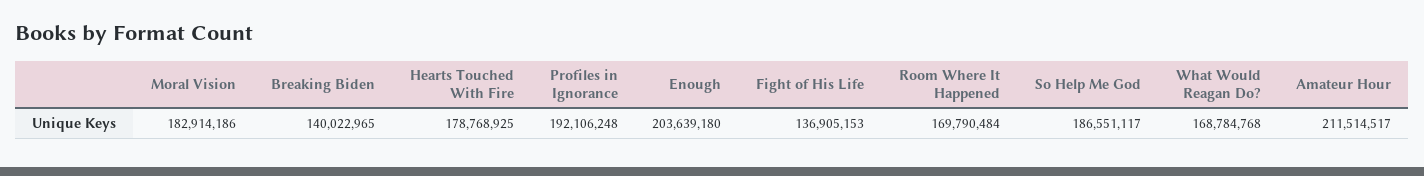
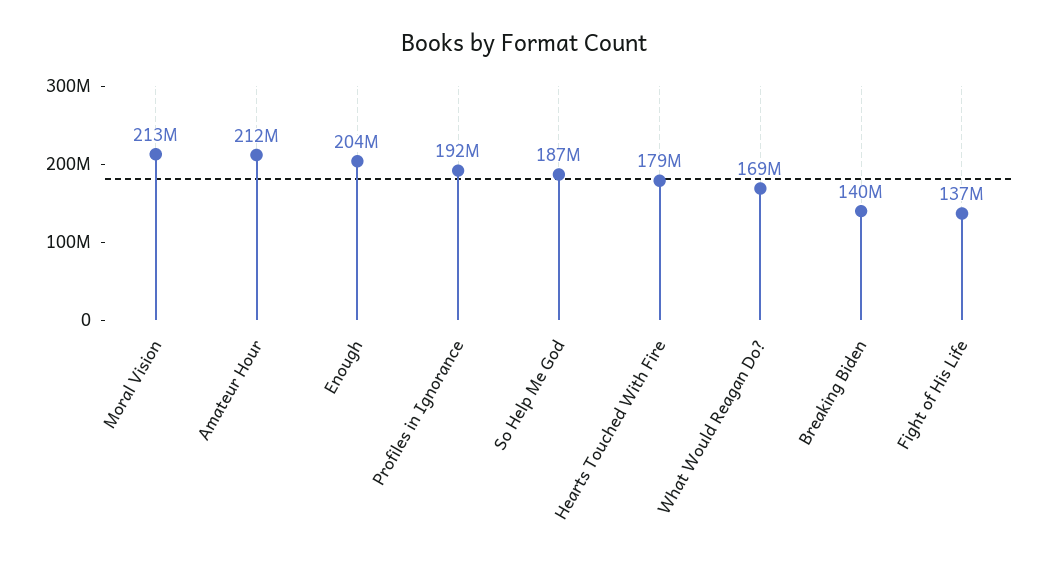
Moral Vision: 182914186 -> 213000000
Room Where It Happened: 169790484 -> none

